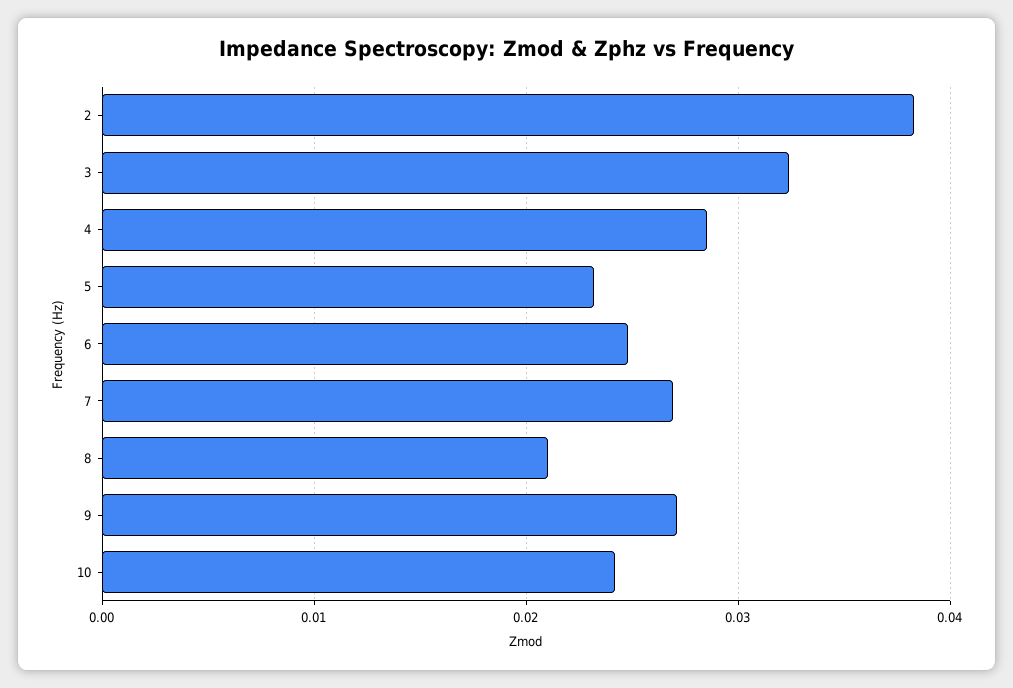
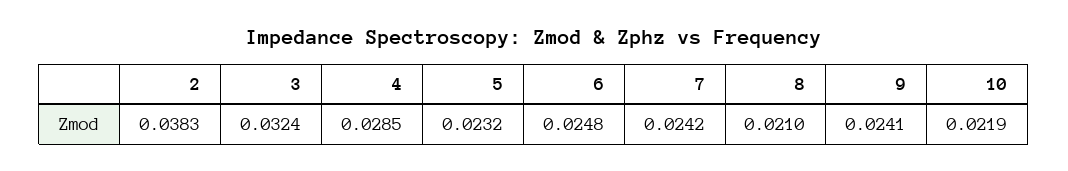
7: 0.027 -> 0.0242
9: 0.027 -> 0.0241
10: 0.024 -> 0.0219

